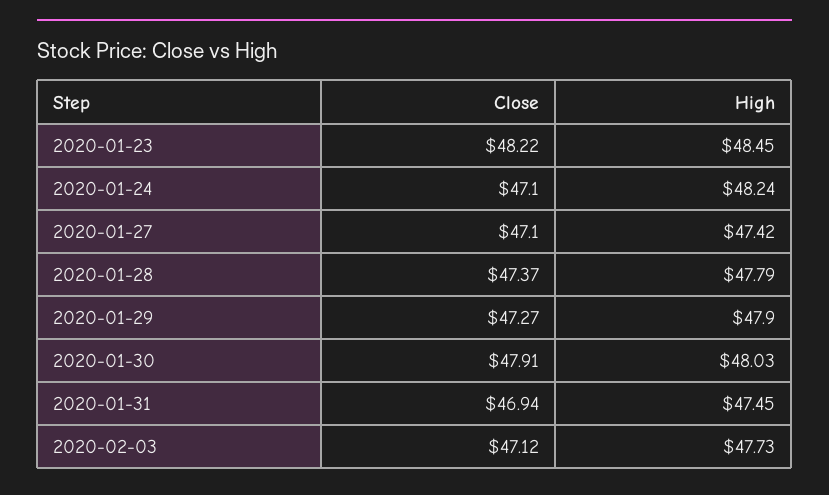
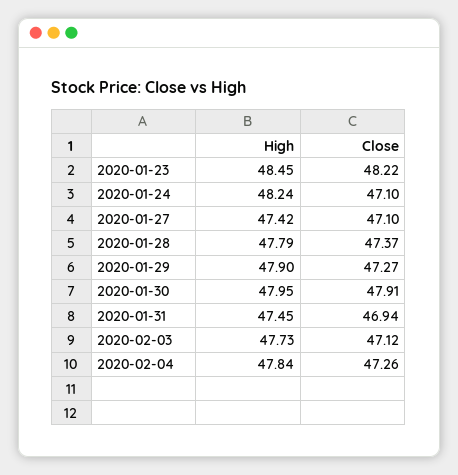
High, 2020-01-30: 48.03 -> 47.95
High, 2020-02-04: none -> 47.84
Close, 2020-02-04: none -> 47.26

